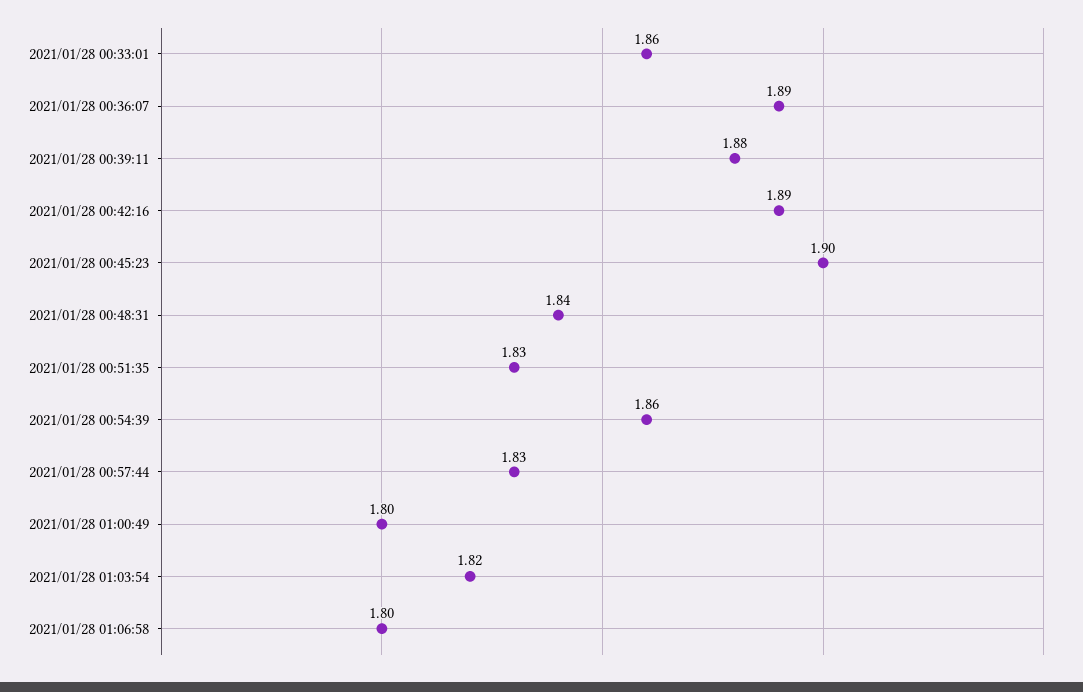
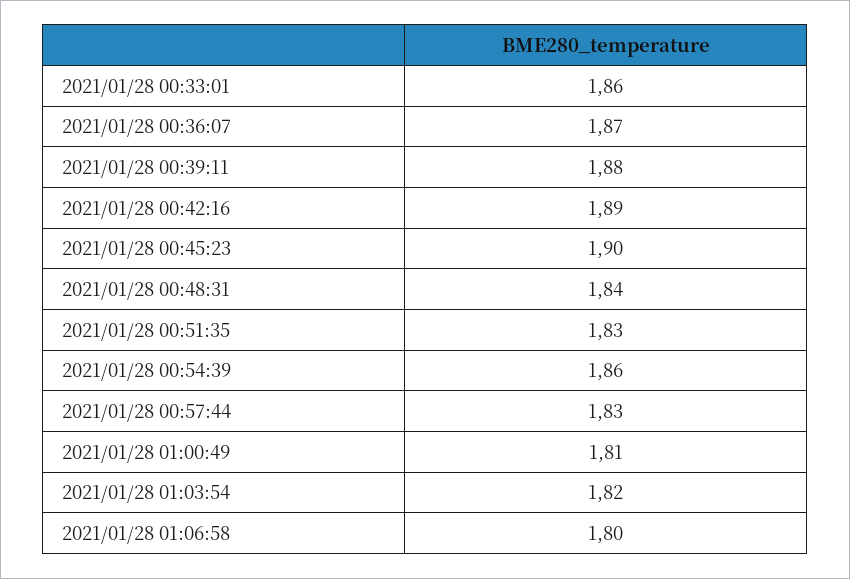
2021/01/28 00:36:07: 1.89 -> 1.87
2021/01/28 01:00:49: 1.8 -> 1.81

